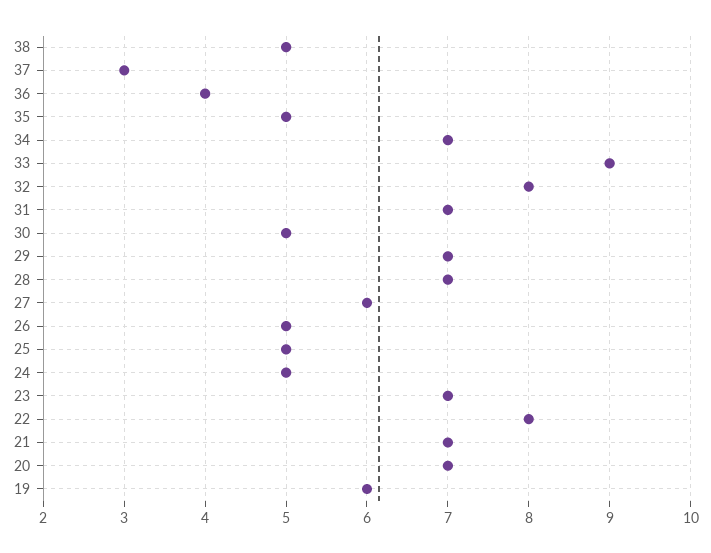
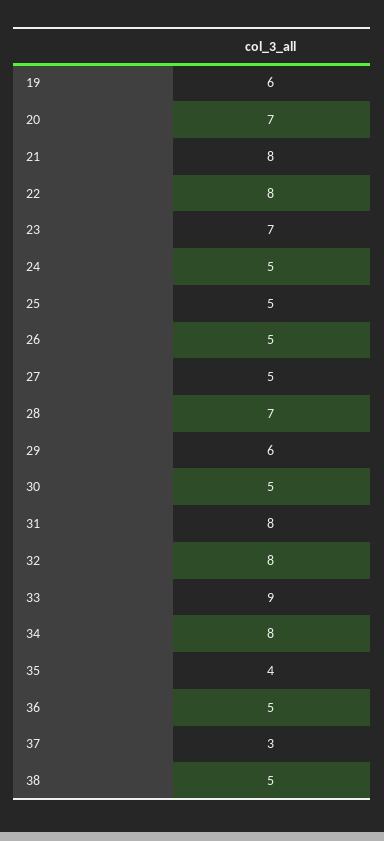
36: 4 -> 5
35: 5 -> 4
34: 7 -> 8
31: 7 -> 8
29: 7 -> 6
27: 6 -> 5
21: 7 -> 8

